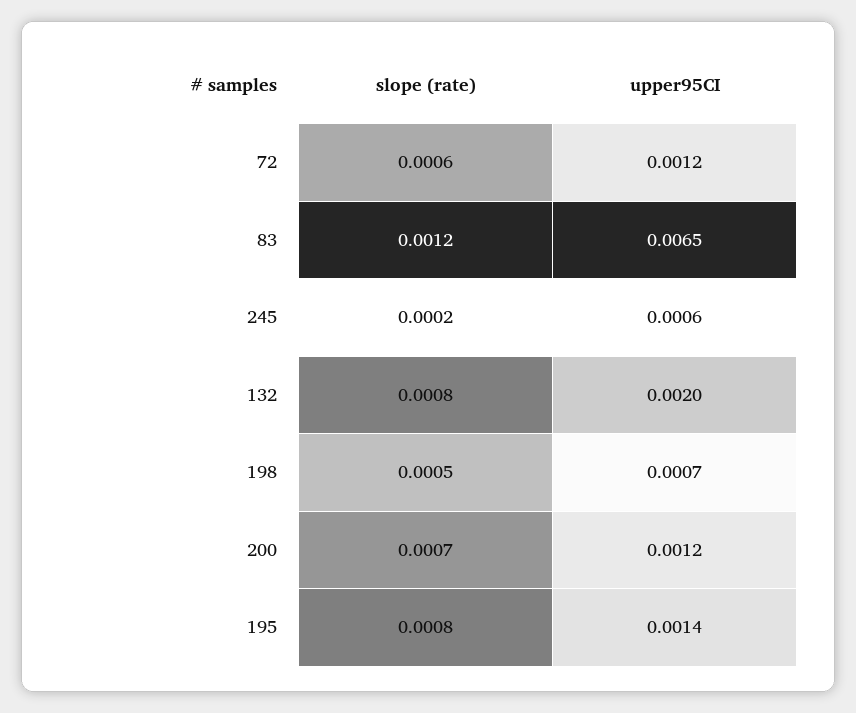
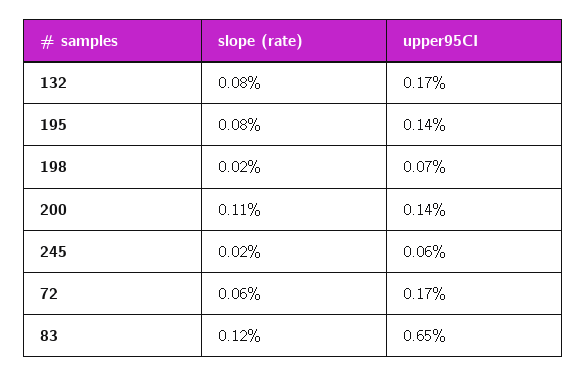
upper95CI, 72: 0.0012 -> 0.0017
upper95CI, 132: 0.002 -> 0.0017
slope (rate), 198: 0.0005 -> 0.0002
slope (rate), 200: 0.0007 -> 0.0011
upper95CI, 200: 0.0012 -> 0.0014

